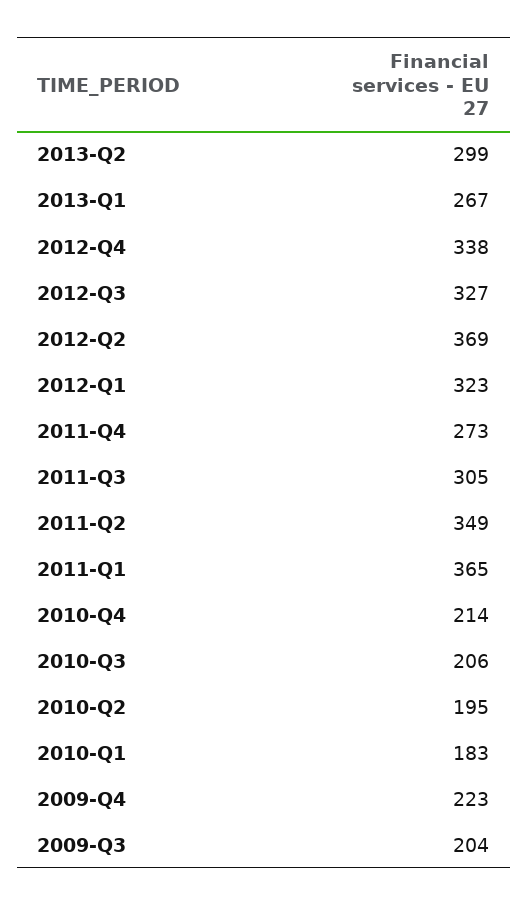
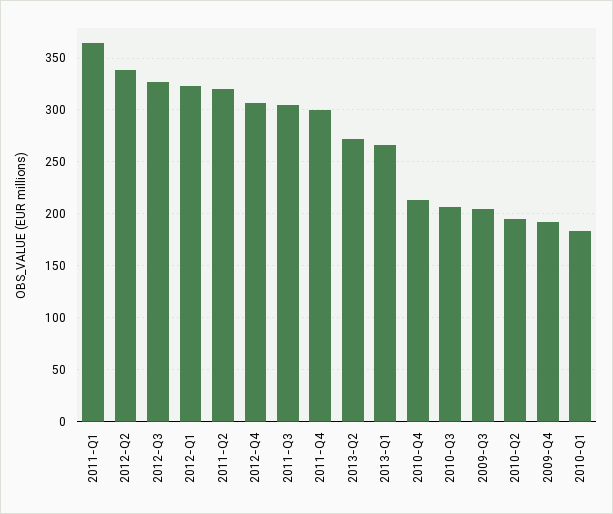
2013-Q2: 299 -> 270
2012-Q4: 338 -> 310
2012-Q2: 369 -> 340
2011-Q4: 273 -> 300
2011-Q2: 349 -> 320
2009-Q4: 223 -> 190

